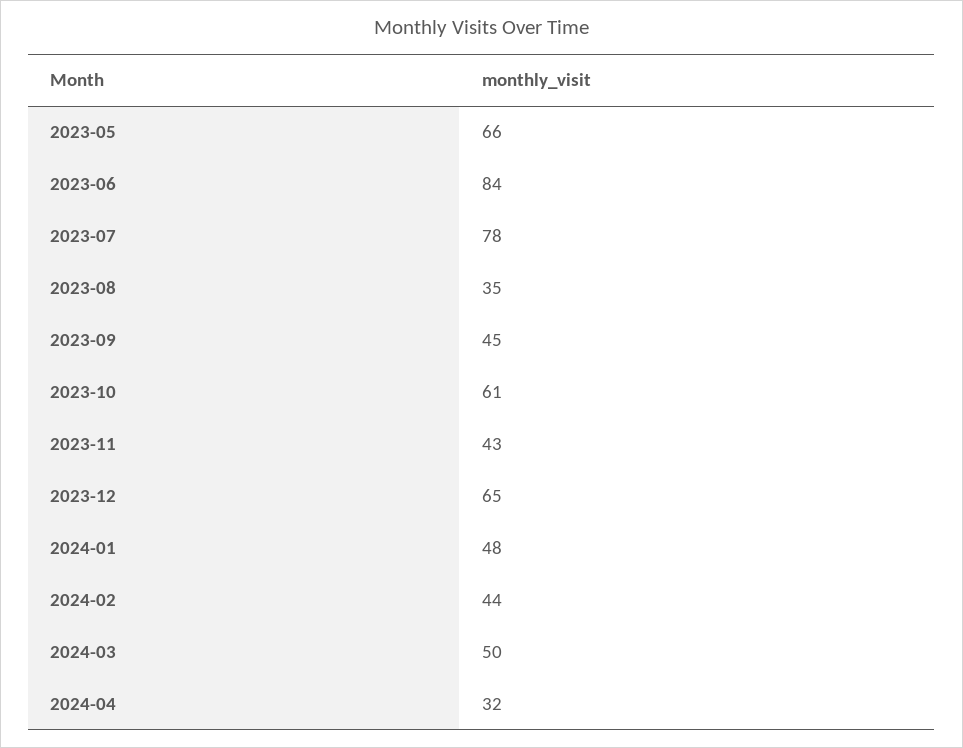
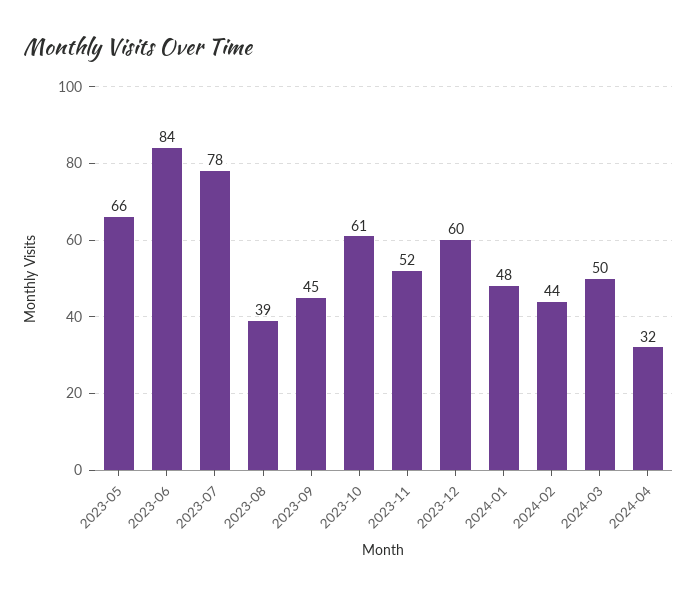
2023-08: 35 -> 39
2023-11: 43 -> 52
2023-12: 65 -> 60

